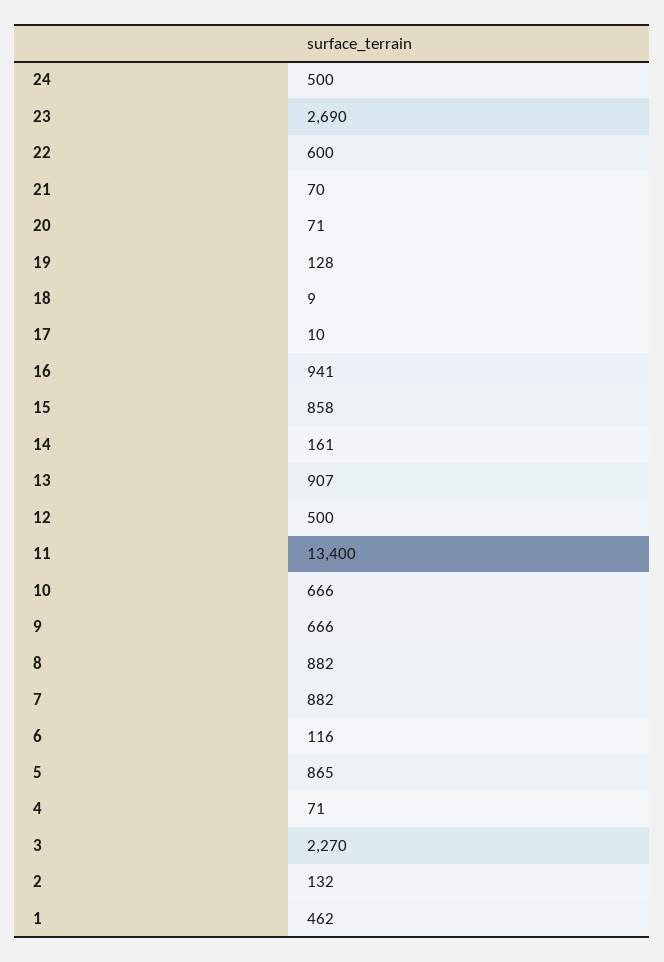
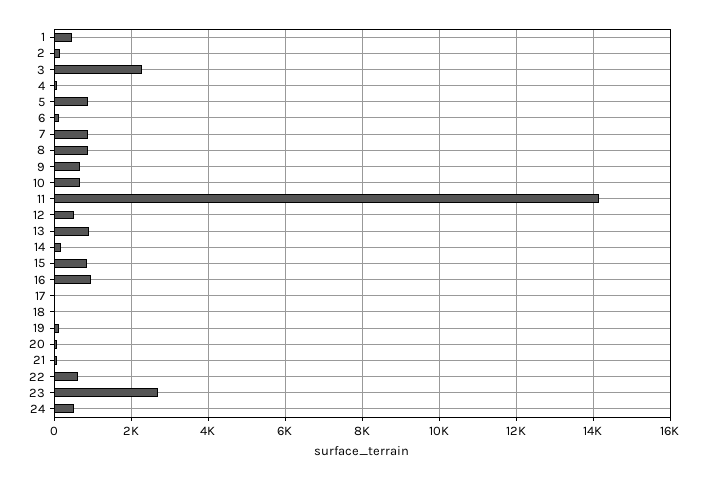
11: 13400 -> 14200

